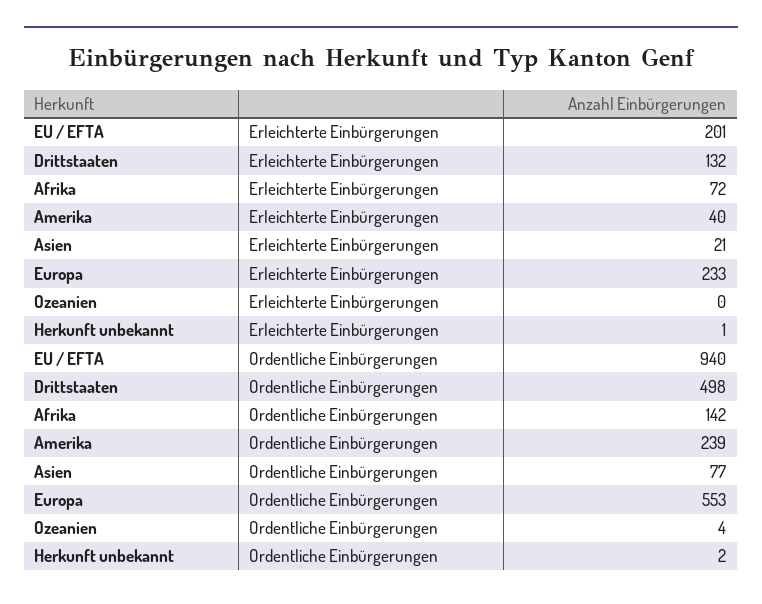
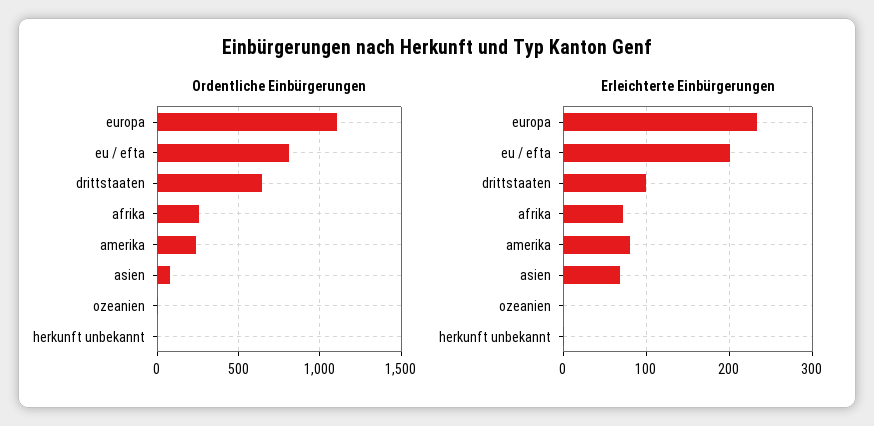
Erleichterte Einbürgerungen, Drittstaaten: 132 -> 100
Erleichterte Einbürgerungen, Amerika: 40 -> 80
Erleichterte Einbürgerungen, Asien: 21 -> 70
Ordentliche Einbürgerungen, EU / EFTA: 940 -> 800
Ordentliche Einbürgerungen, Drittstaaten: 498 -> 650
Ordentliche Einbürgerungen, Afrika: 142 -> 250
Ordentliche Einbürgerungen, Europa: 553 -> 1100

